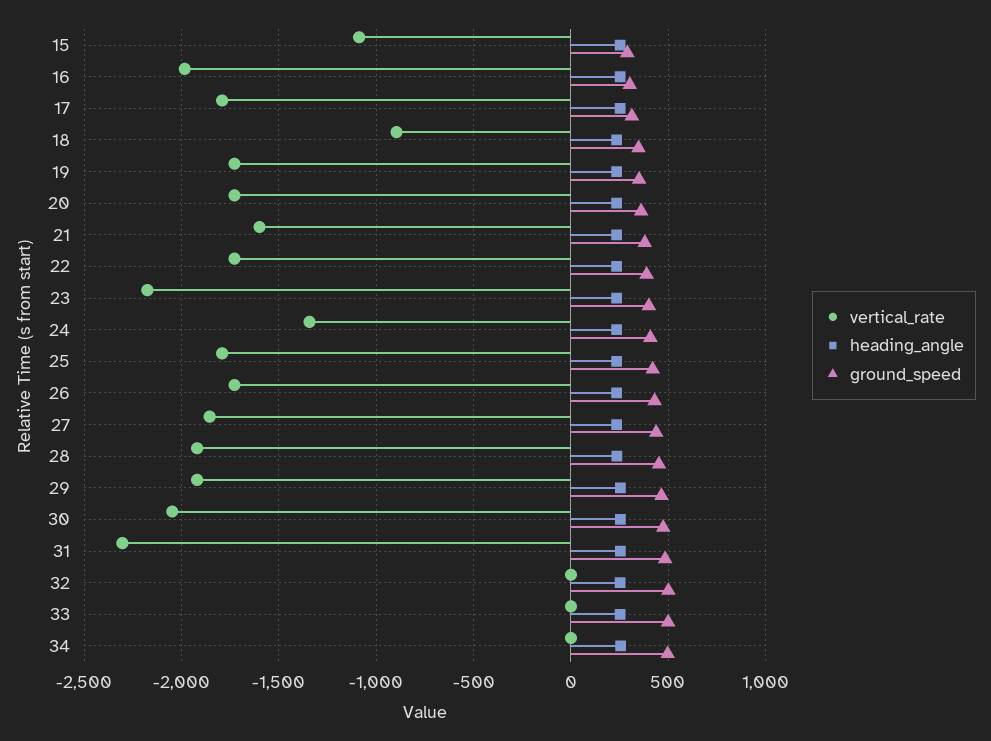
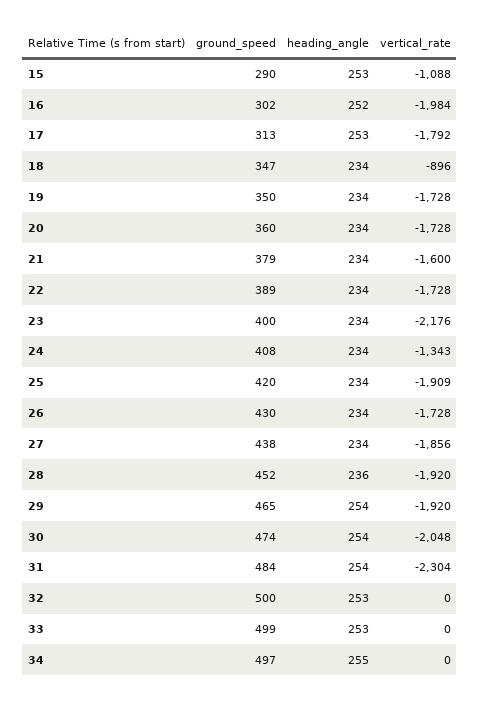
vertical_rate, 25: -1800 -> -1909

